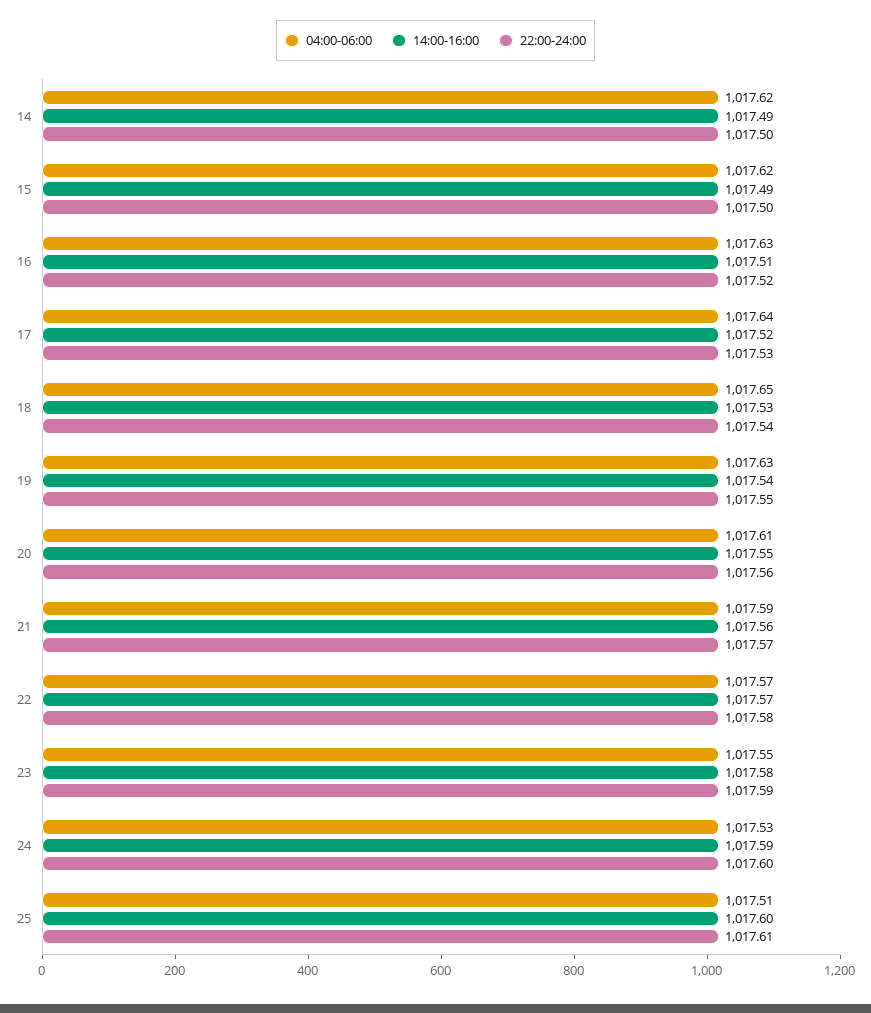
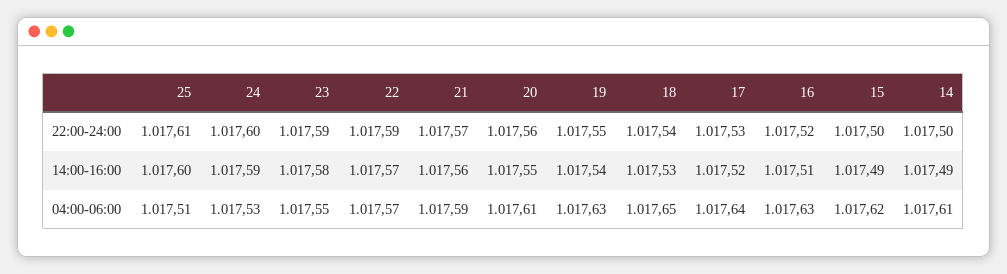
04:00-06:00, 14: 1017.62 -> 1017.61
22:00-24:00, 22: 1017.58 -> 1017.59

